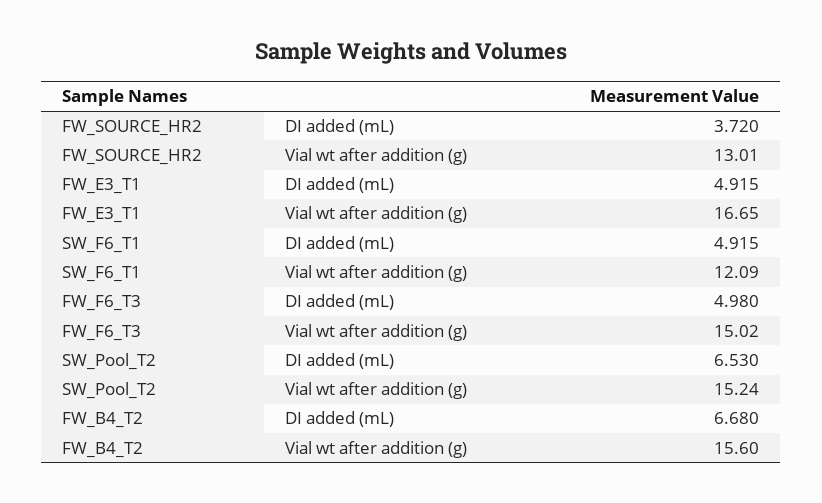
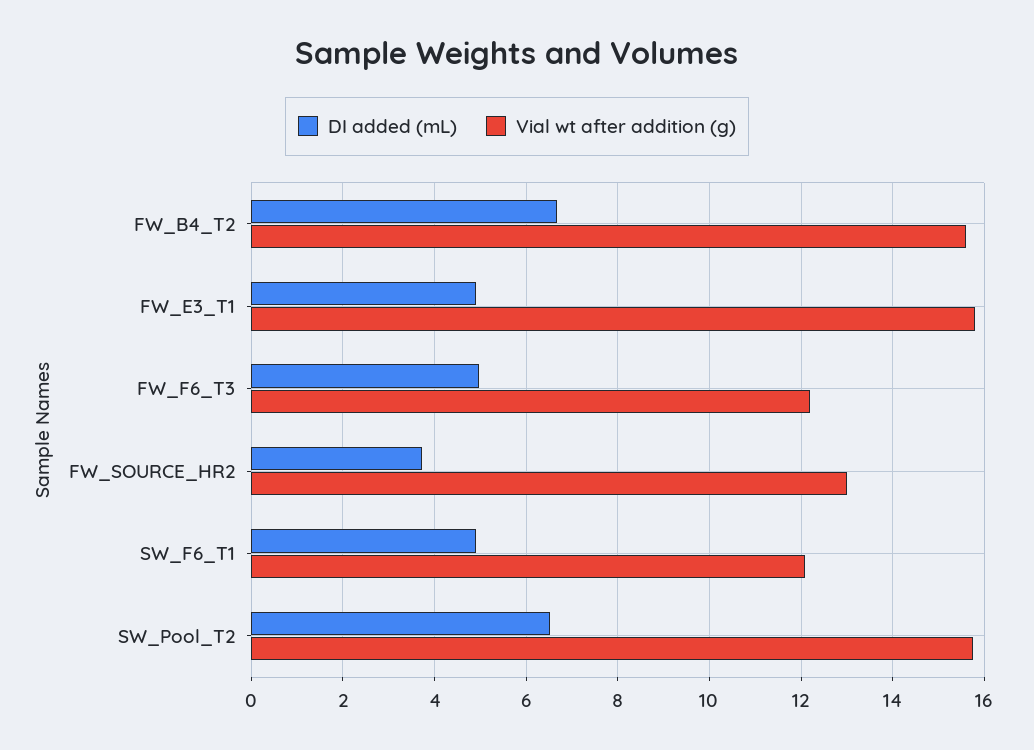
Vial wt after addition (g), FW_E3_T1: 16.65 -> 15.8
Vial wt after addition (g), FW_F6_T3: 15.02 -> 12.2
Vial wt after addition (g), SW_Pool_T2: 15.24 -> 15.8

